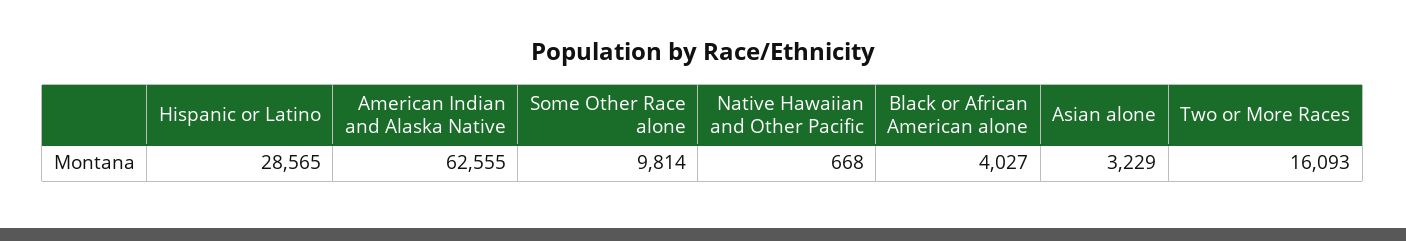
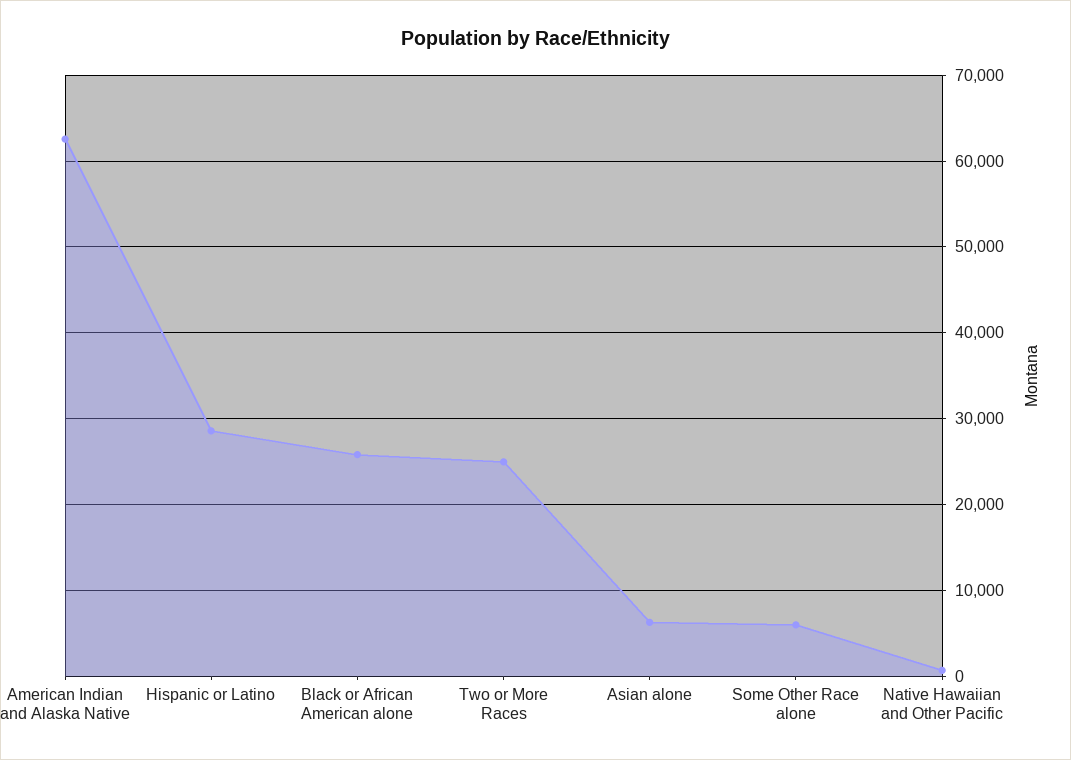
Some Other Race alone: 9814 -> 6000
Black or African American alone: 4027 -> 26000
Asian alone: 3229 -> 6000
Two or More Races: 16093 -> 25000

